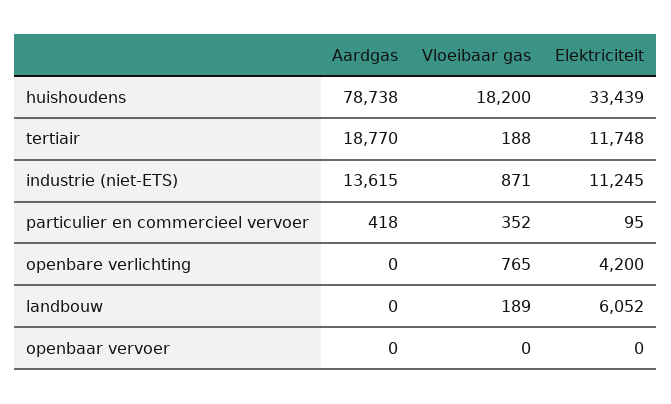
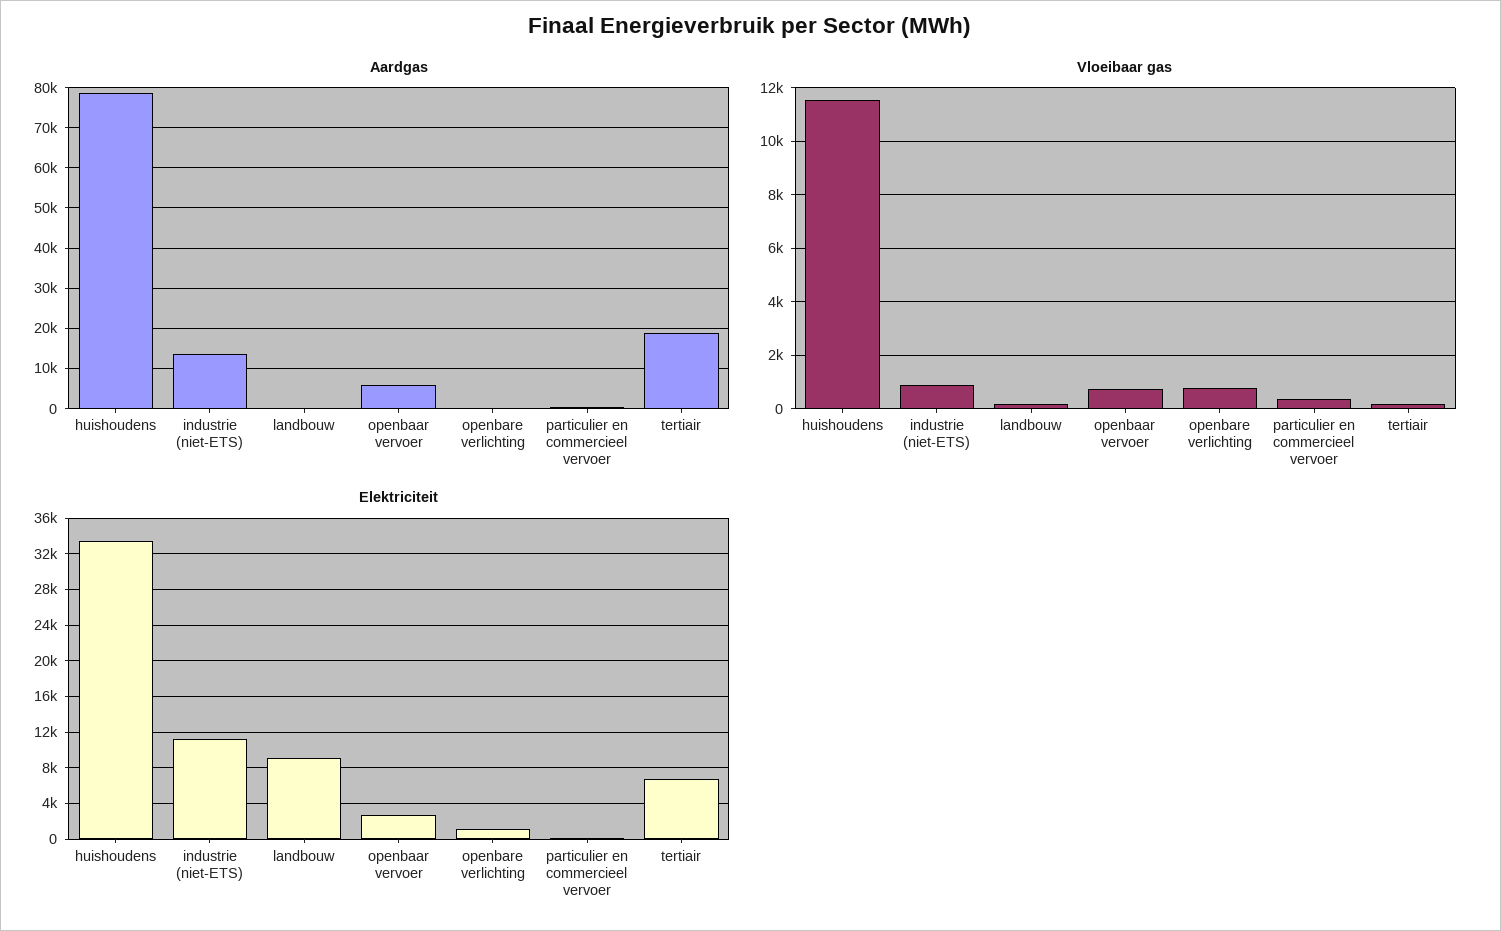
Vloeibaar gas, huishoudens: 18200 -> 11500
Elektriciteit, tertiair: 11748 -> 7000
Elektriciteit, openbare verlichting: 4200 -> 1000
Elektriciteit, landbouw: 6052 -> 9000
Aardgas, openbaar vervoer: 0 -> 6000
Vloeibaar gas, openbaar vervoer: 0 -> 750
Elektriciteit, openbaar vervoer: 0 -> 3000

